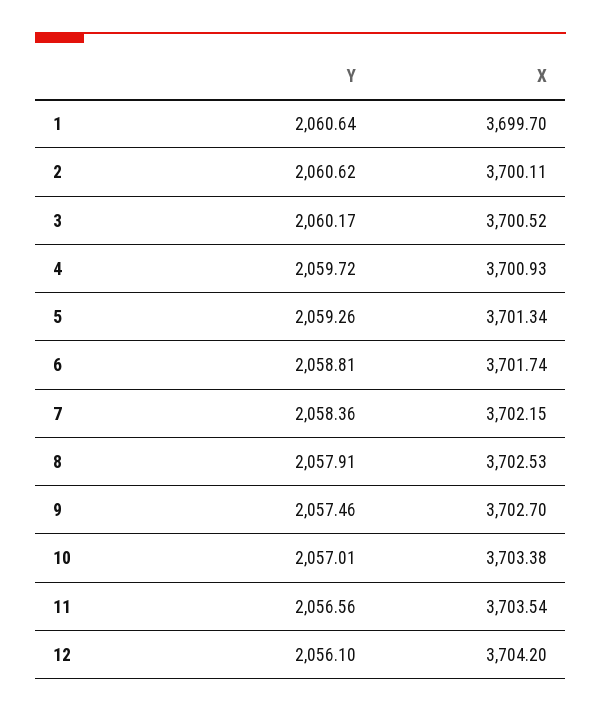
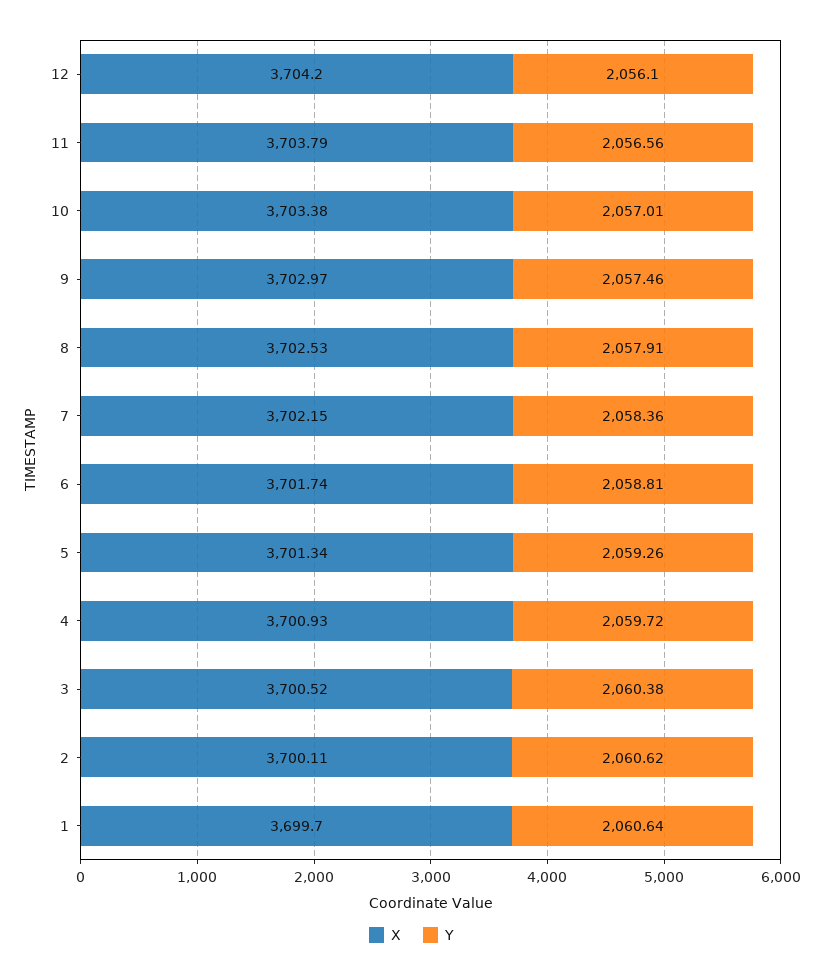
Y, 3: 2060.17 -> 2060.38
X, 9: 3702.7 -> 3702.97
X, 11: 3703.54 -> 3703.79

